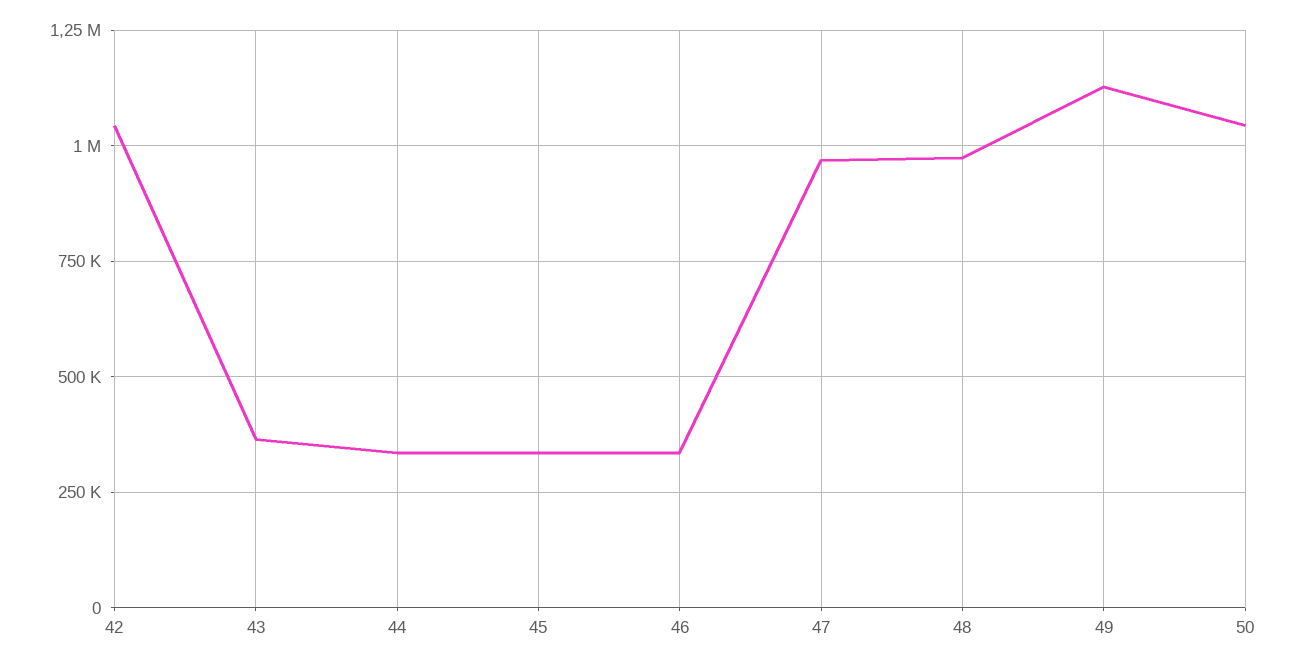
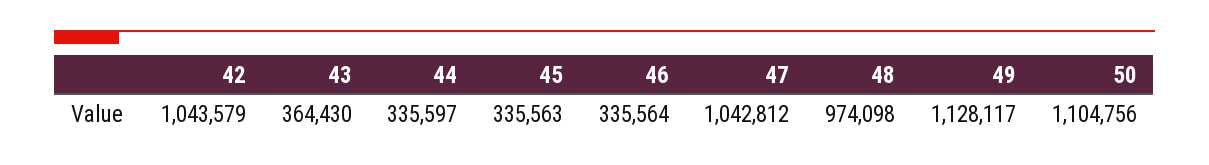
47: 975000 -> 1042812
50: 1050000 -> 1104756

